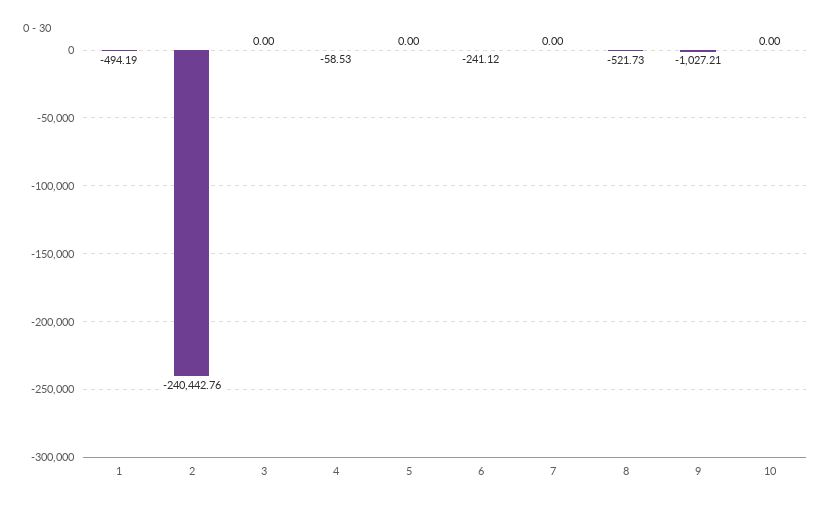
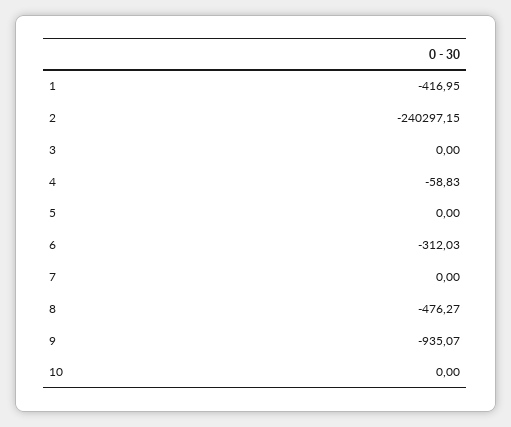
1: -494.19 -> -416.95
2: -240442.76 -> -240297.15
4: -58.53 -> -58.83
6: -241.12 -> -312.03
8: -521.73 -> -476.27
9: -1027.21 -> -935.07

